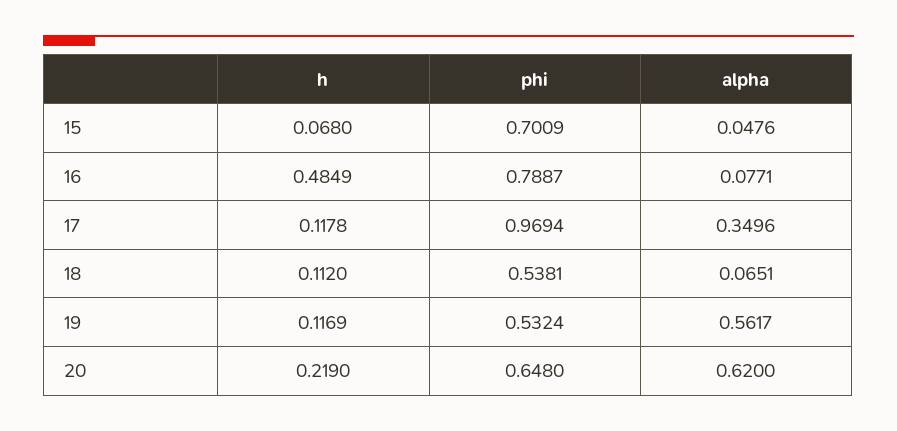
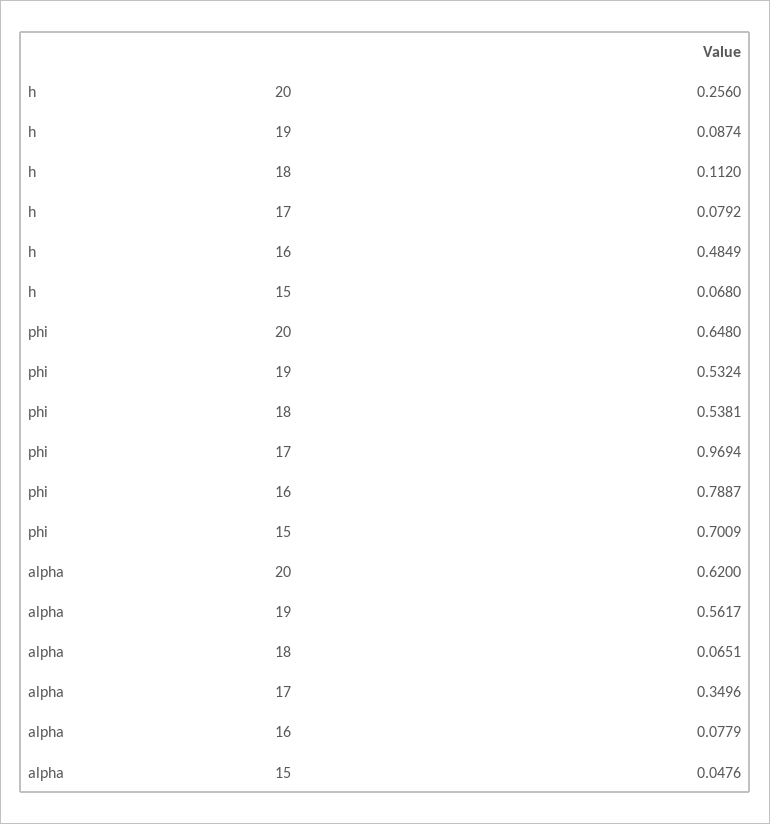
alpha, 16: 0.0771 -> 0.0779
h, 17: 0.1178 -> 0.0792
h, 19: 0.1169 -> 0.0874
h, 20: 0.219 -> 0.256

